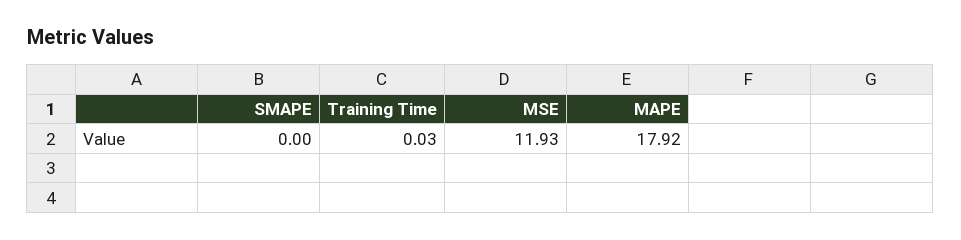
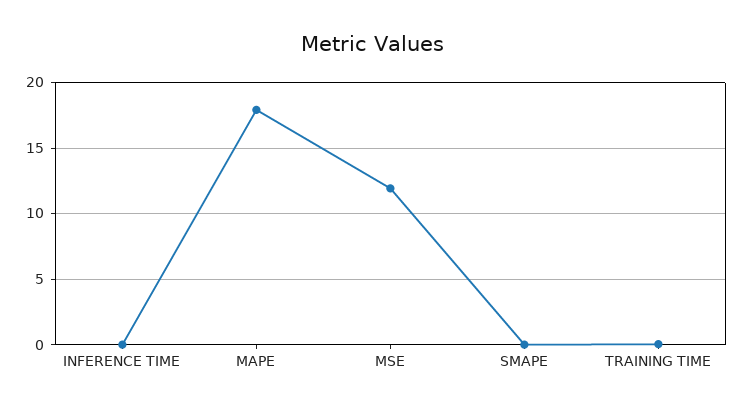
INFERENCE TIME: none -> 0

